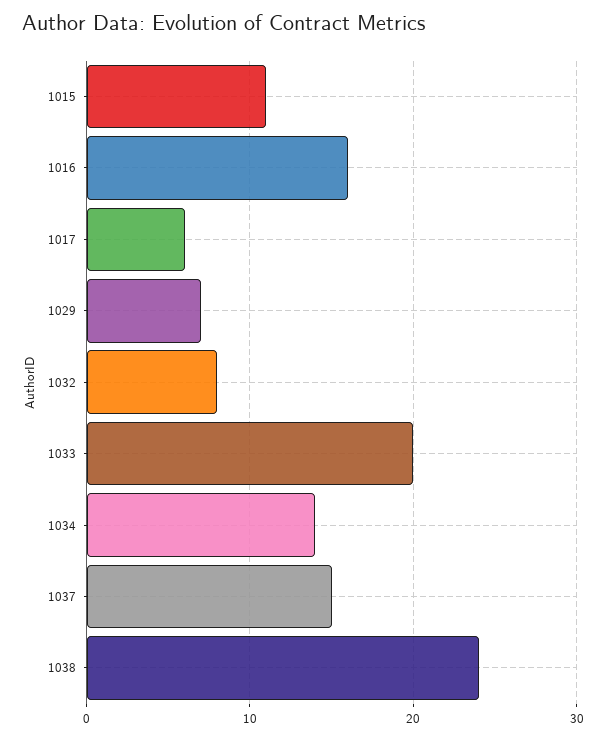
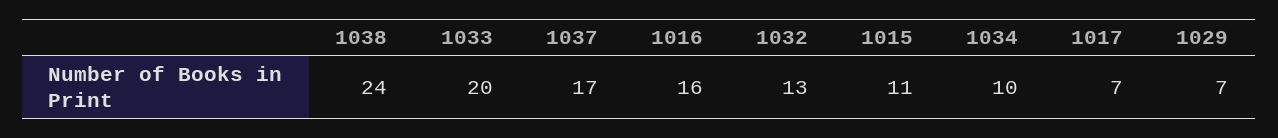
1017: 6 -> 7
1032: 8 -> 13
1034: 14 -> 10
1037: 15 -> 17

